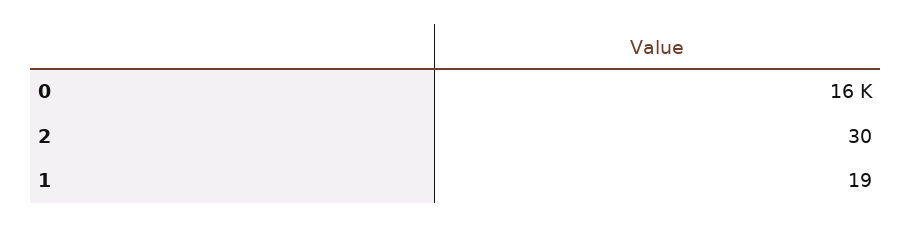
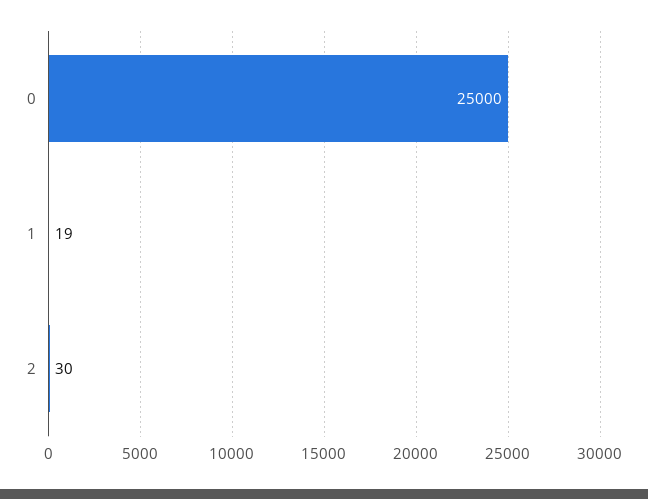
0: 16000 -> 25000

